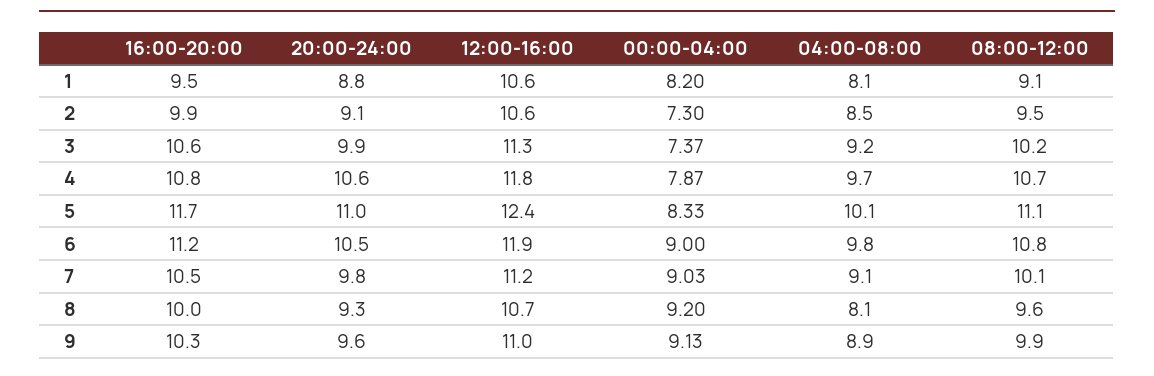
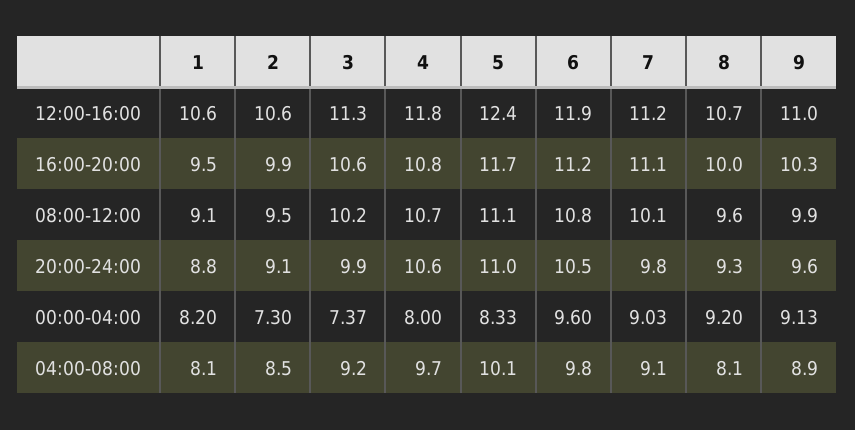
00:00-04:00, 4: 7.87 -> 8
00:00-04:00, 6: 9 -> 9.6
16:00-20:00, 7: 10.5 -> 11.1

